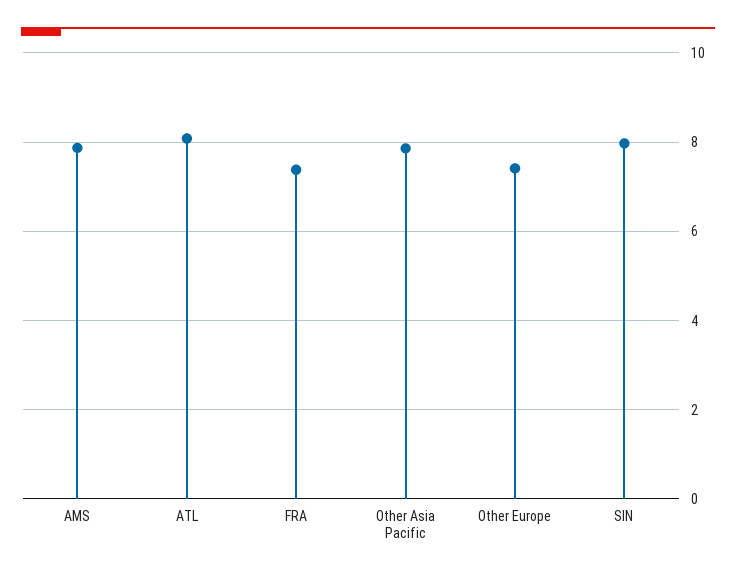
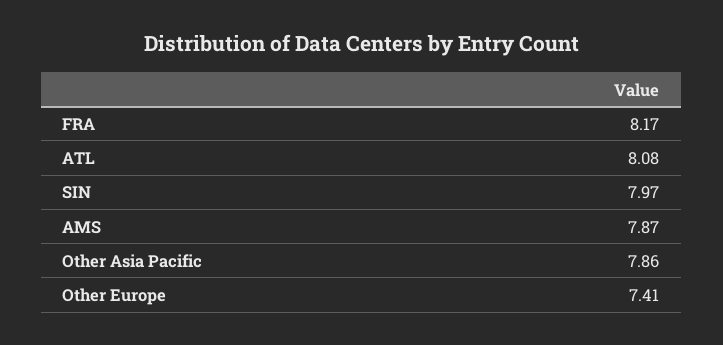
FRA: 7.4 -> 8.17

